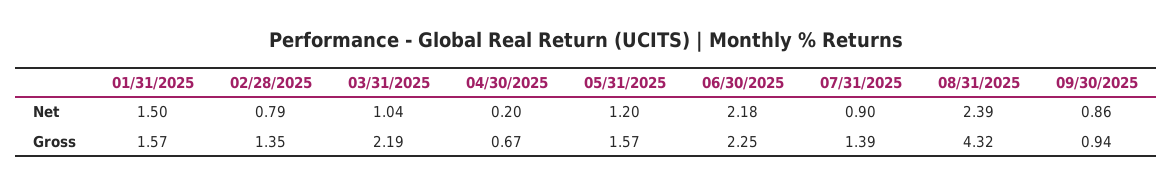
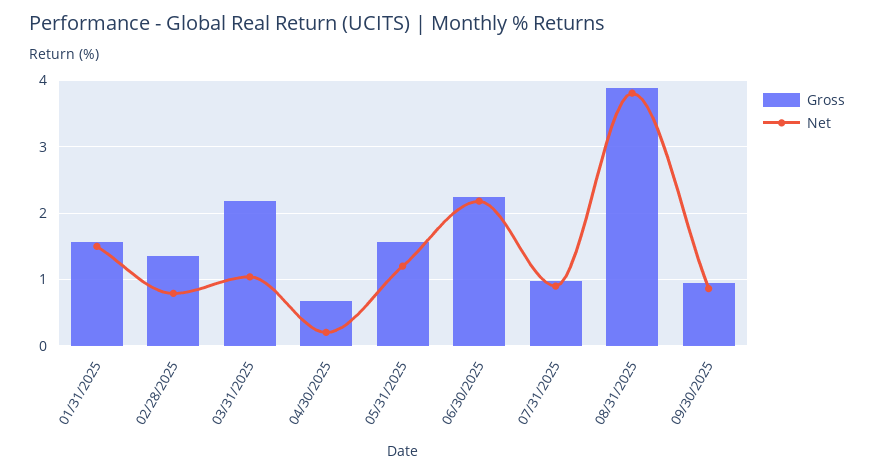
Net, 08/31/2025: 2.39 -> 3.8
Gross, 07/31/2025: 1.39 -> 1
Gross, 08/31/2025: 4.32 -> 3.9

